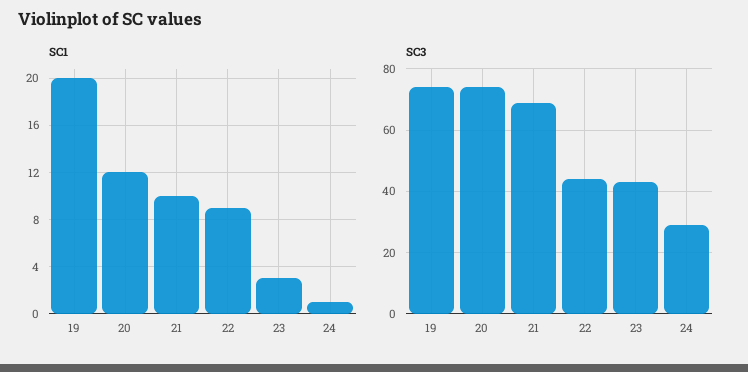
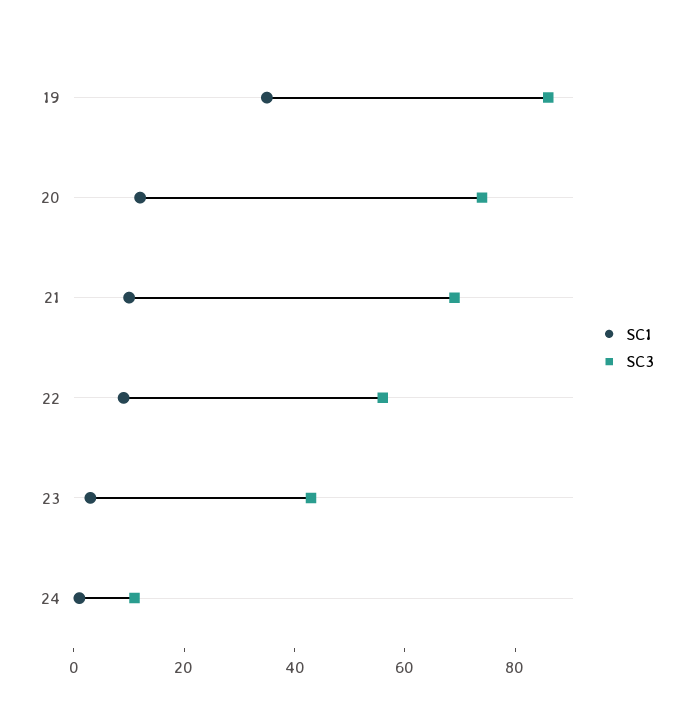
SC1, 19: 20 -> 35
SC3, 19: 75 -> 85
SC3, 22: 45 -> 55
SC3, 24: 30 -> 10

